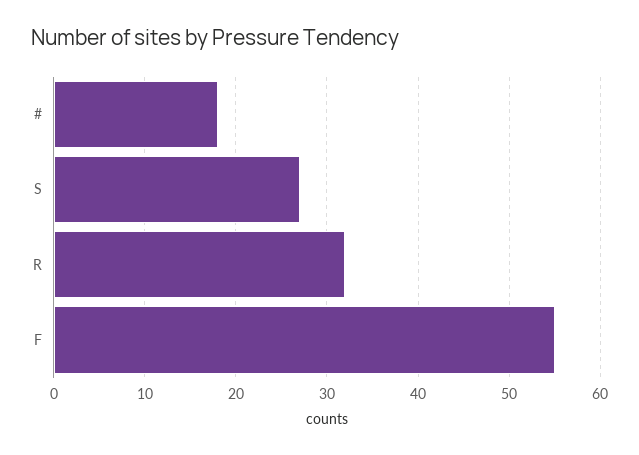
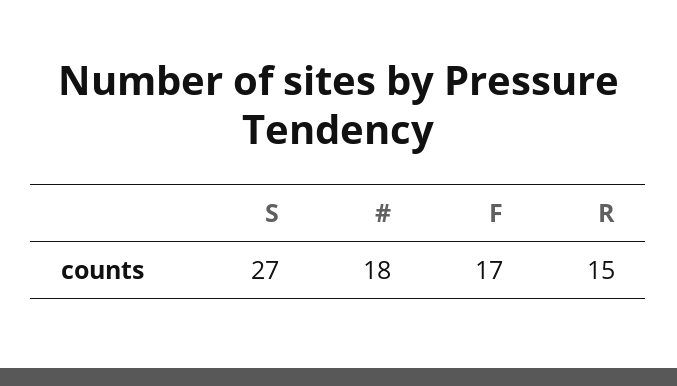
R: 32 -> 15
F: 55 -> 17

